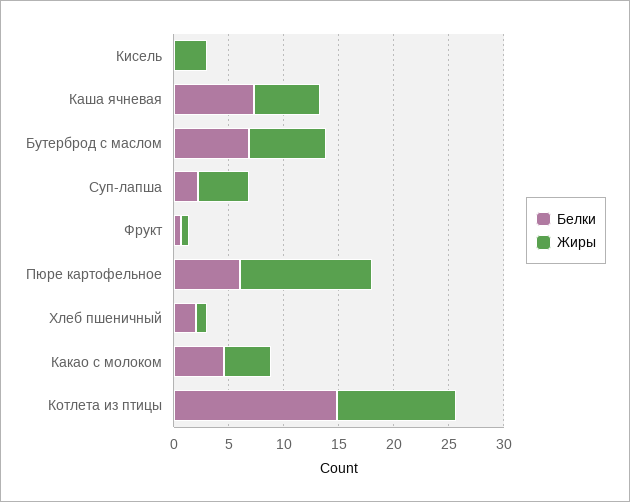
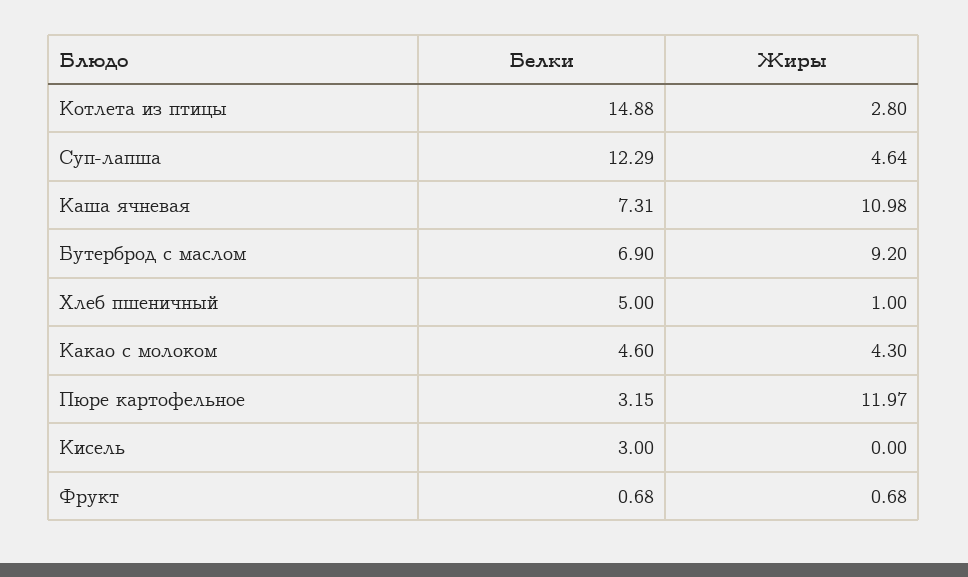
Белки, Кисель: 0 -> 3
Жиры, Кисель: 3 -> 0
Жиры, Каша ячневая: 6 -> 10.98
Жиры, Бутерброд с маслом: 7 -> 9.2
Белки, Суп-лапша: 2 -> 12.29
Белки, Пюре картофельное: 6 -> 3.15
Белки, Хлеб пшеничный: 2 -> 5
Жиры, Котлета из птицы: 11 -> 2.8

